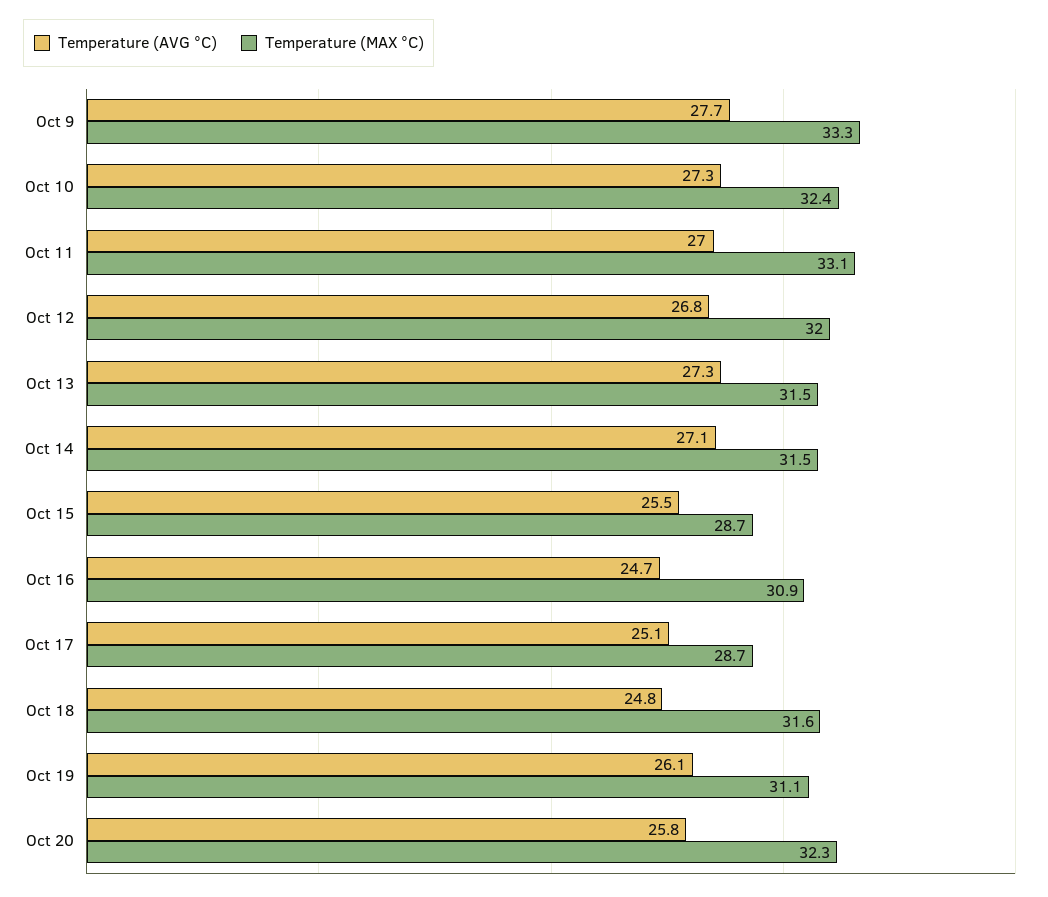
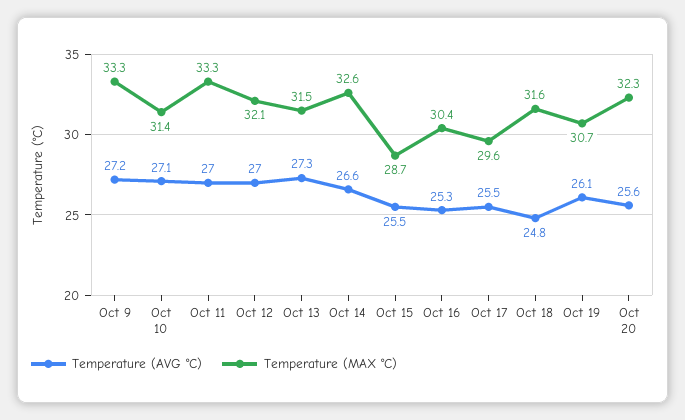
Temperature (AVG °C), Oct 9: 27.7 -> 27.2
Temperature (AVG °C), Oct 10: 27.3 -> 27.1
Temperature (MAX °C), Oct 10: 32.4 -> 31.4
Temperature (MAX °C), Oct 11: 33.1 -> 33.3
Temperature (AVG °C), Oct 12: 26.8 -> 27
Temperature (MAX °C), Oct 12: 32 -> 32.1
Temperature (AVG °C), Oct 14: 27.1 -> 26.6
Temperature (MAX °C), Oct 14: 31.5 -> 32.6
Temperature (AVG °C), Oct 16: 24.7 -> 25.3
Temperature (MAX °C), Oct 16: 30.9 -> 30.4
Temperature (AVG °C), Oct 17: 25.1 -> 25.5
Temperature (MAX °C), Oct 17: 28.7 -> 29.6
Temperature (MAX °C), Oct 19: 31.1 -> 30.7
Temperature (AVG °C), Oct 20: 25.8 -> 25.6

